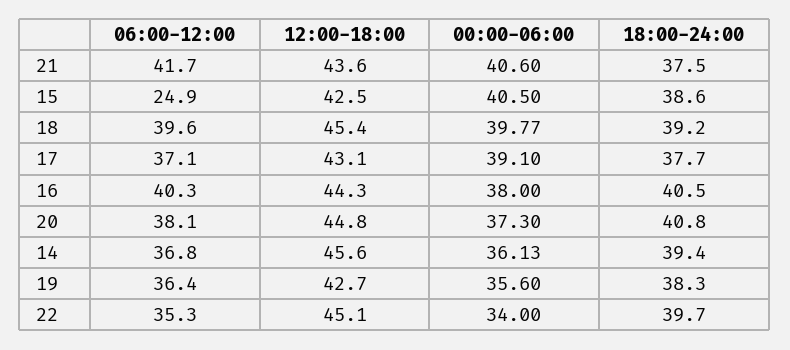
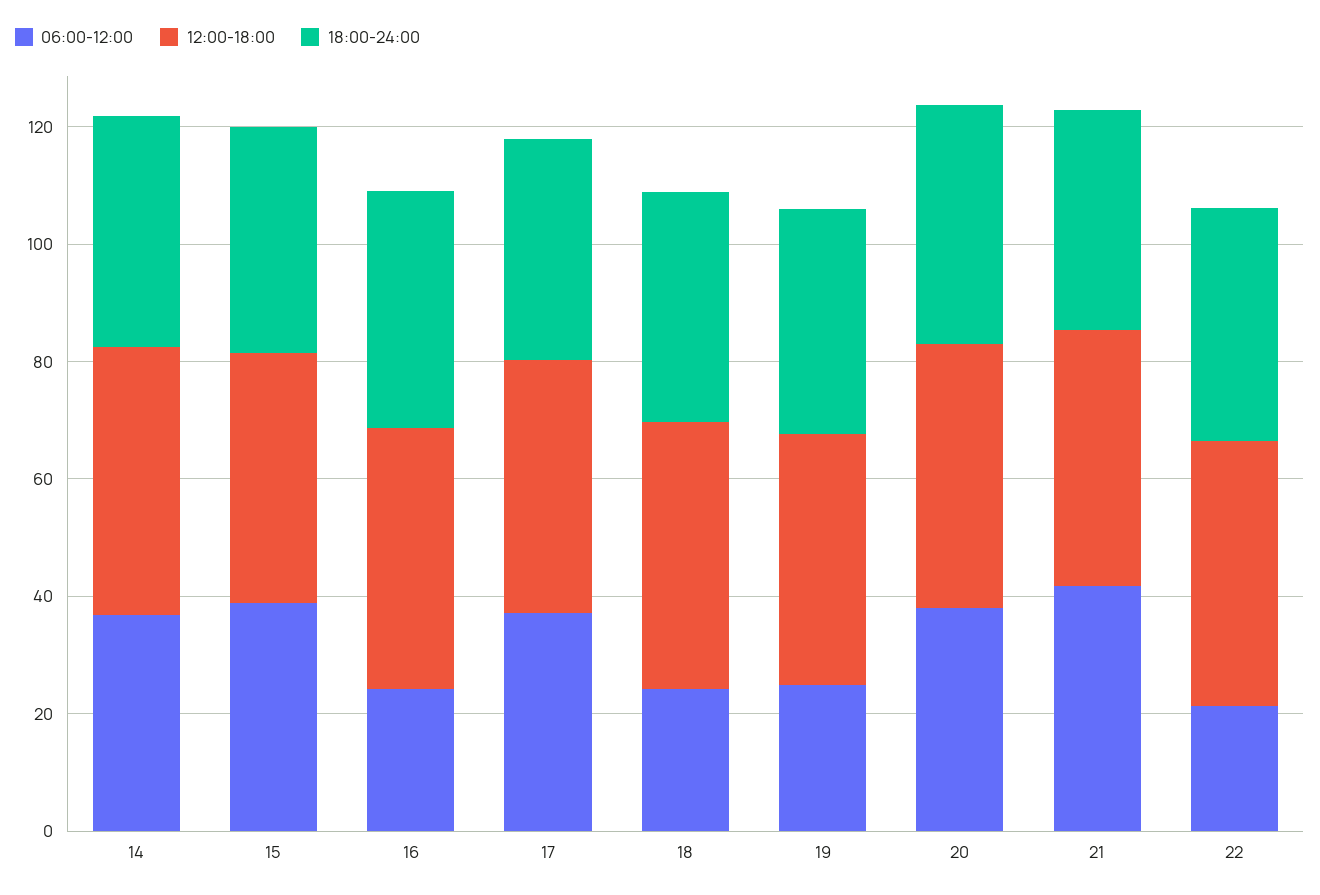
00:00-06:00, 21: 40.6 -> none
06:00-12:00, 15: 24.9 -> 40
00:00-06:00, 15: 40.5 -> none
06:00-12:00, 18: 39.6 -> 25
00:00-06:00, 18: 39.77 -> none
00:00-06:00, 17: 39.1 -> none
06:00-12:00, 16: 40.3 -> 25
00:00-06:00, 16: 38 -> none
00:00-06:00, 20: 37.3 -> none
00:00-06:00, 14: 36.13 -> none
06:00-12:00, 19: 36.4 -> 25
00:00-06:00, 19: 35.6 -> none
06:00-12:00, 22: 35.3 -> 20
00:00-06:00, 22: 34 -> none

